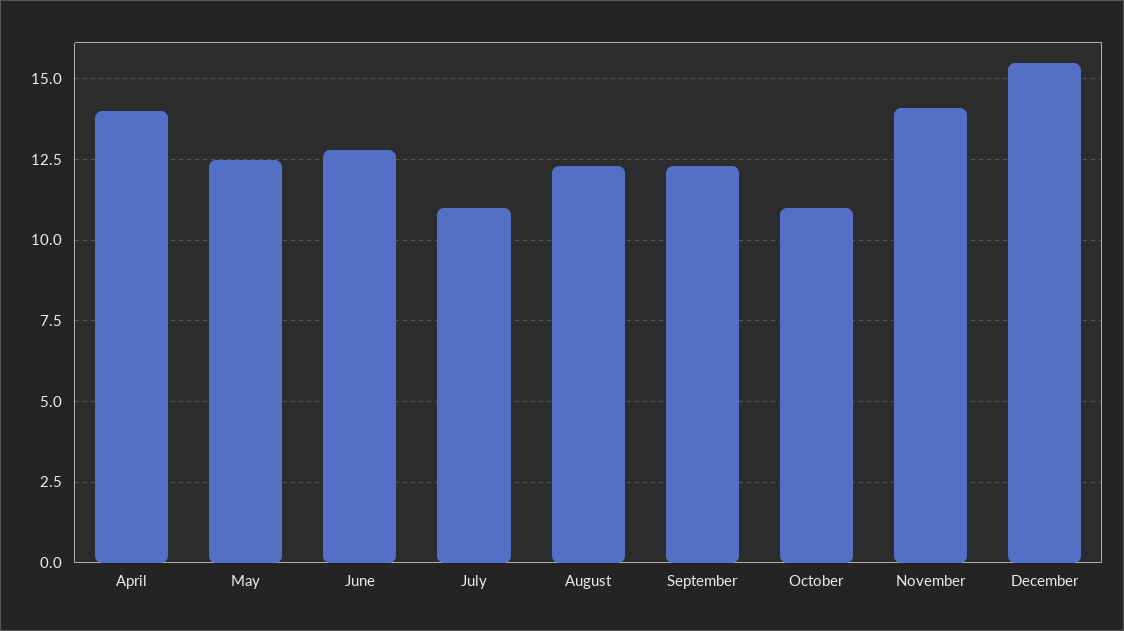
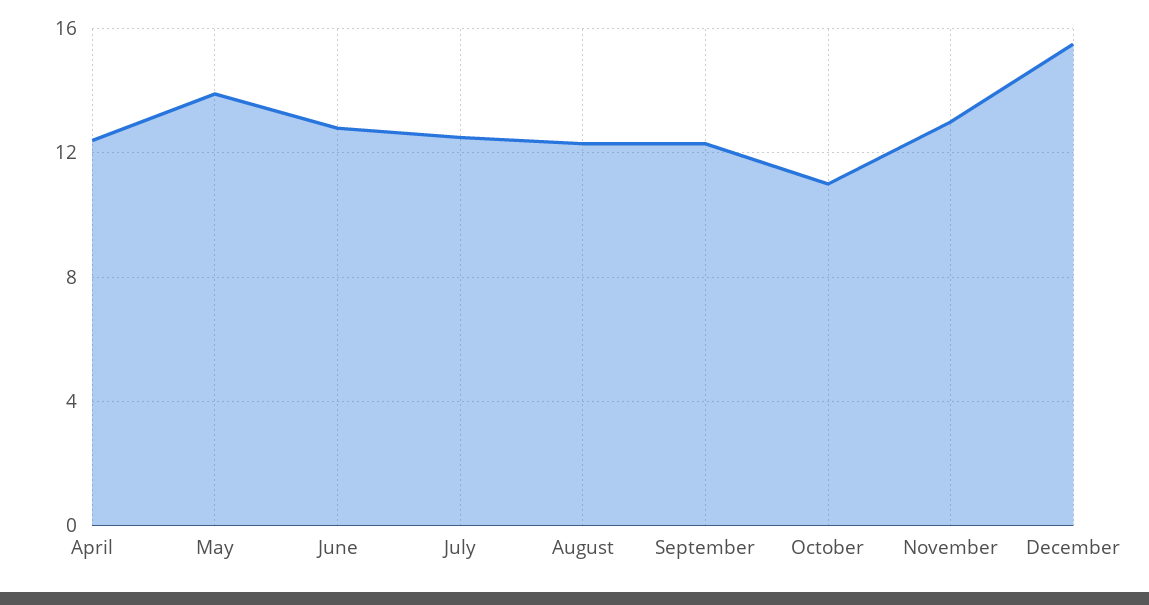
April: 14 -> 12.5
May: 12.5 -> 14
July: 11 -> 12.5
November: 14 -> 13

